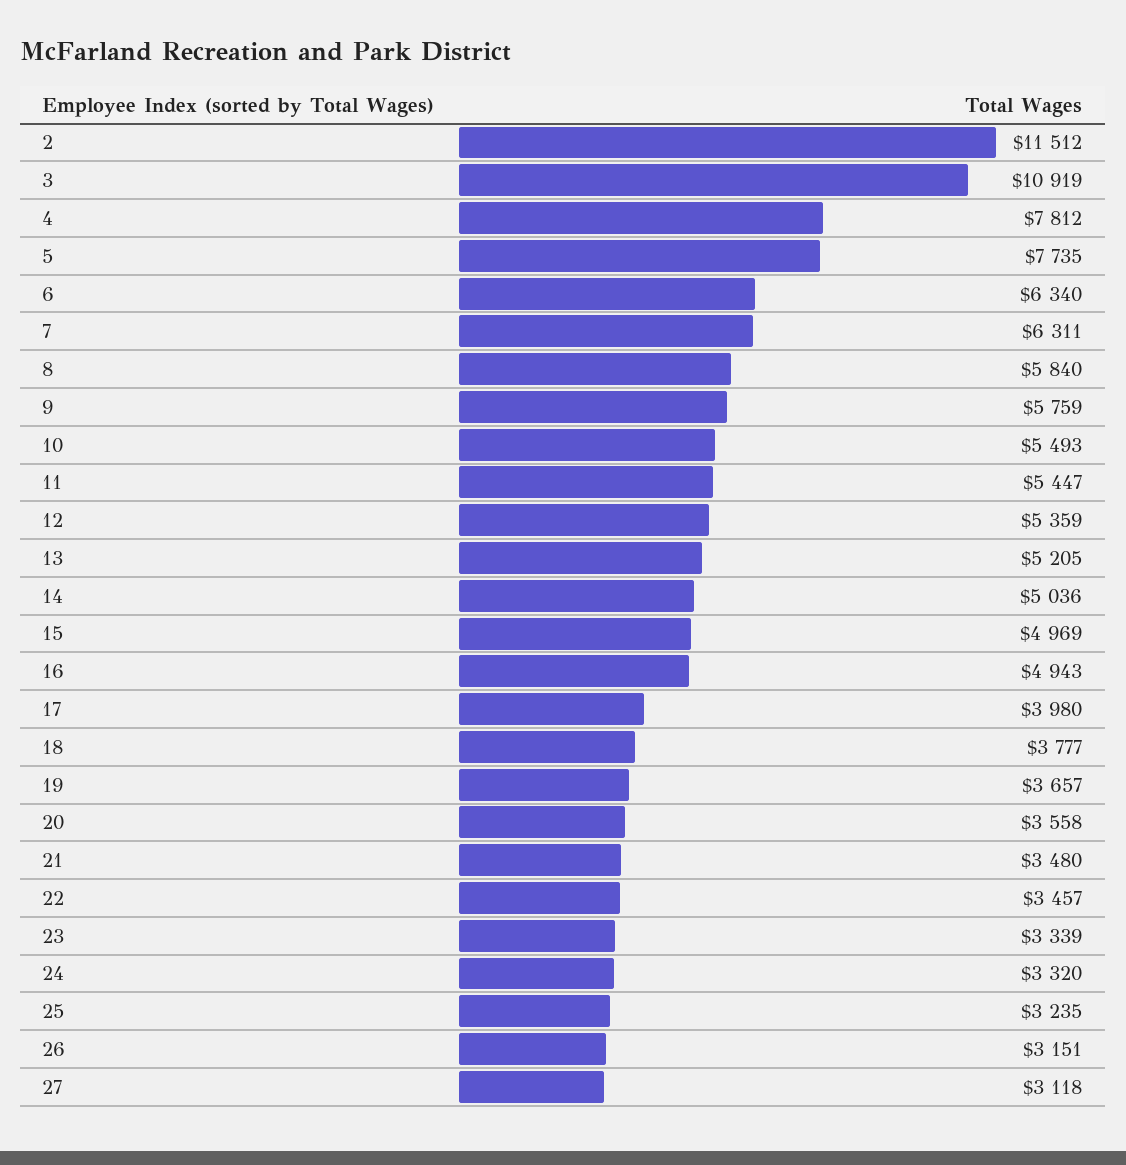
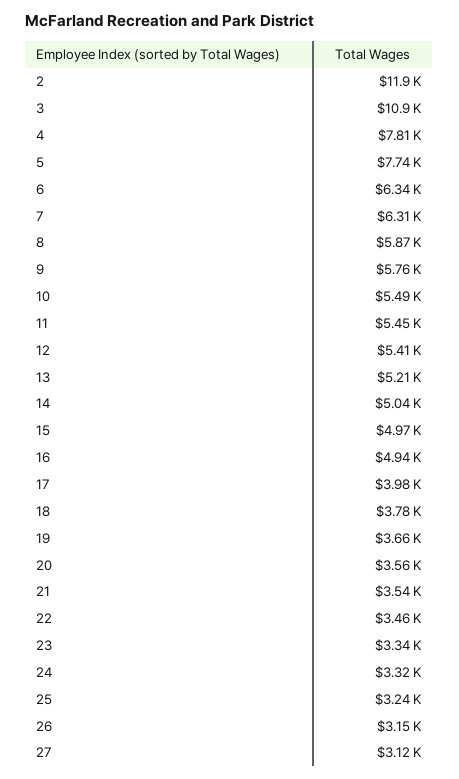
2: 11512 -> 11900
8: 5840 -> 5870
12: 5359 -> 5410
21: 3480 -> 3540

